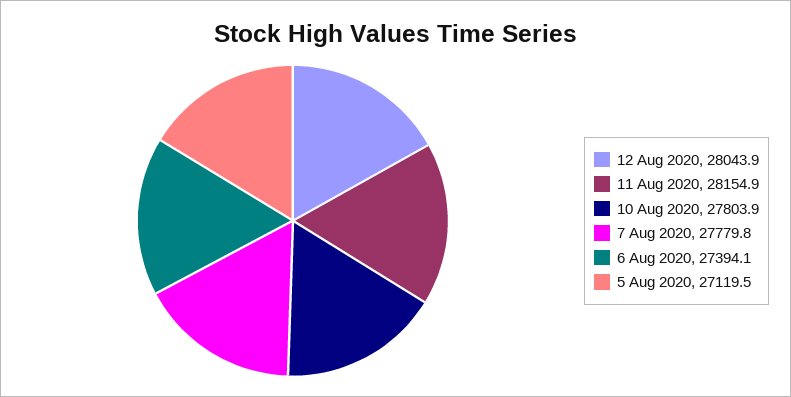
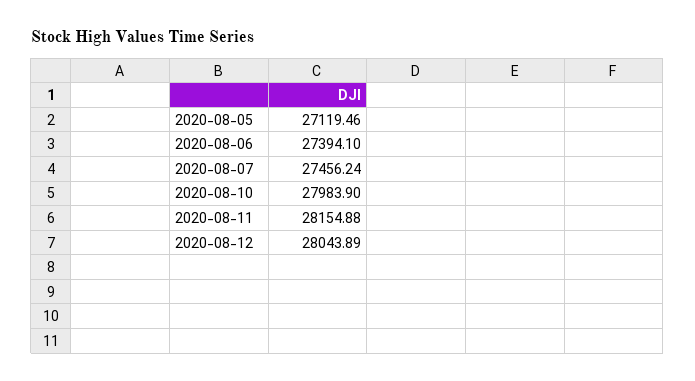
10 Aug 2020: 27803.9 -> 27983.9
7 Aug 2020: 27779.8 -> 27456.24

